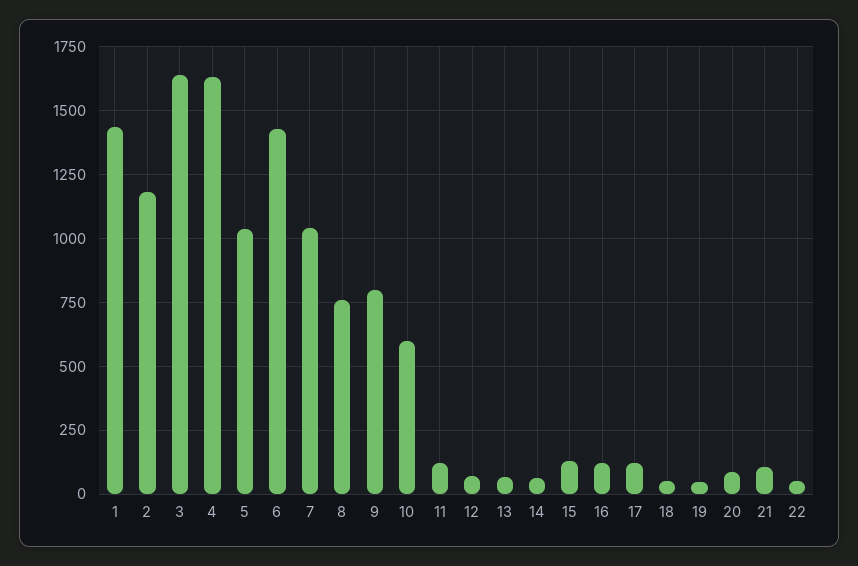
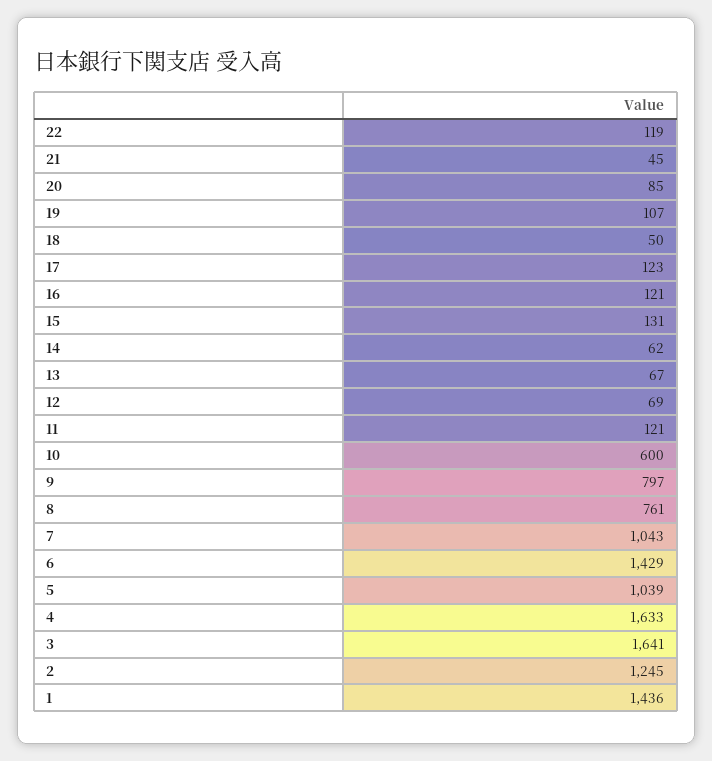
2: 1175 -> 1245
19: 50 -> 107
21: 100 -> 45
22: 50 -> 119

